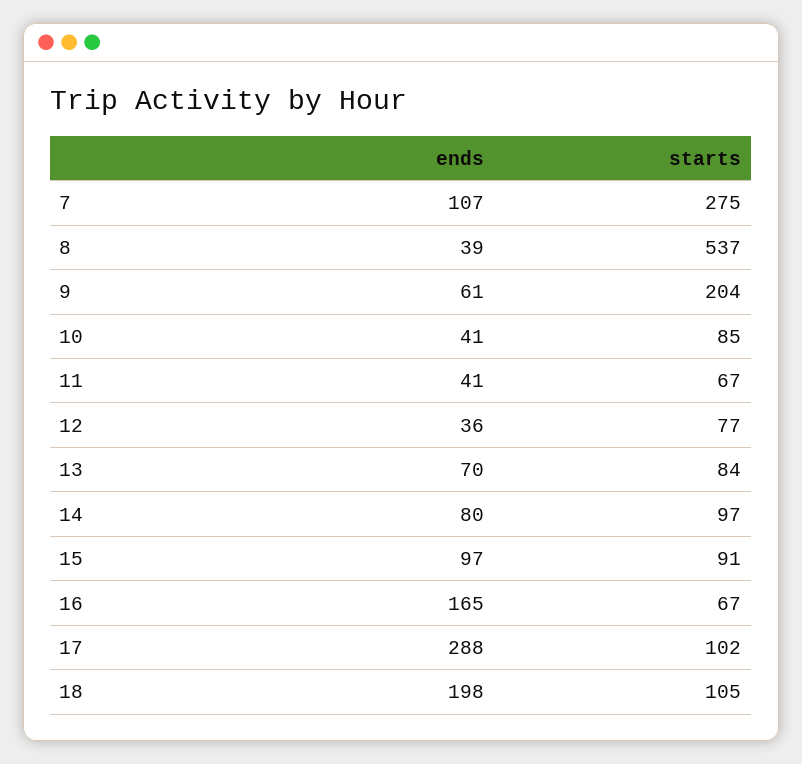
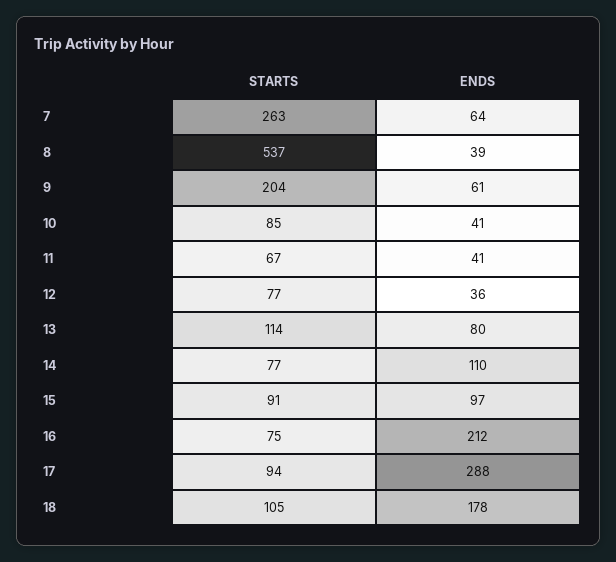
ends, 7: 107 -> 64
starts, 7: 275 -> 263
ends, 13: 70 -> 80
starts, 13: 84 -> 114
ends, 14: 80 -> 110
starts, 14: 97 -> 77
ends, 16: 165 -> 212
starts, 16: 67 -> 75
starts, 17: 102 -> 94
ends, 18: 198 -> 178

